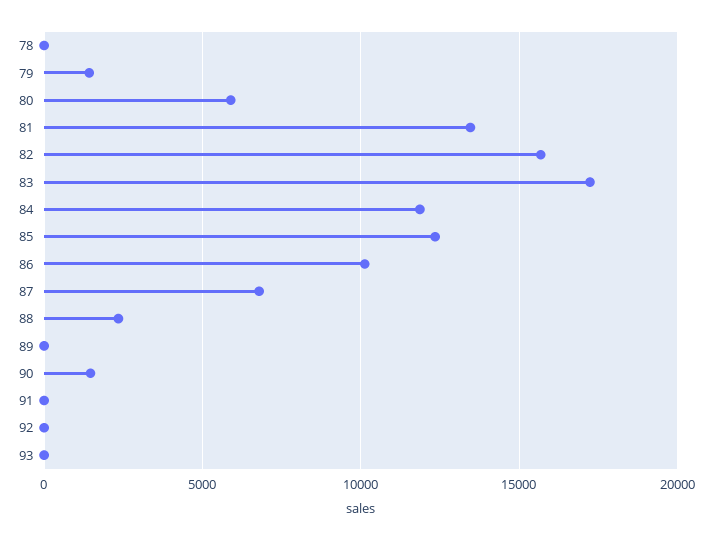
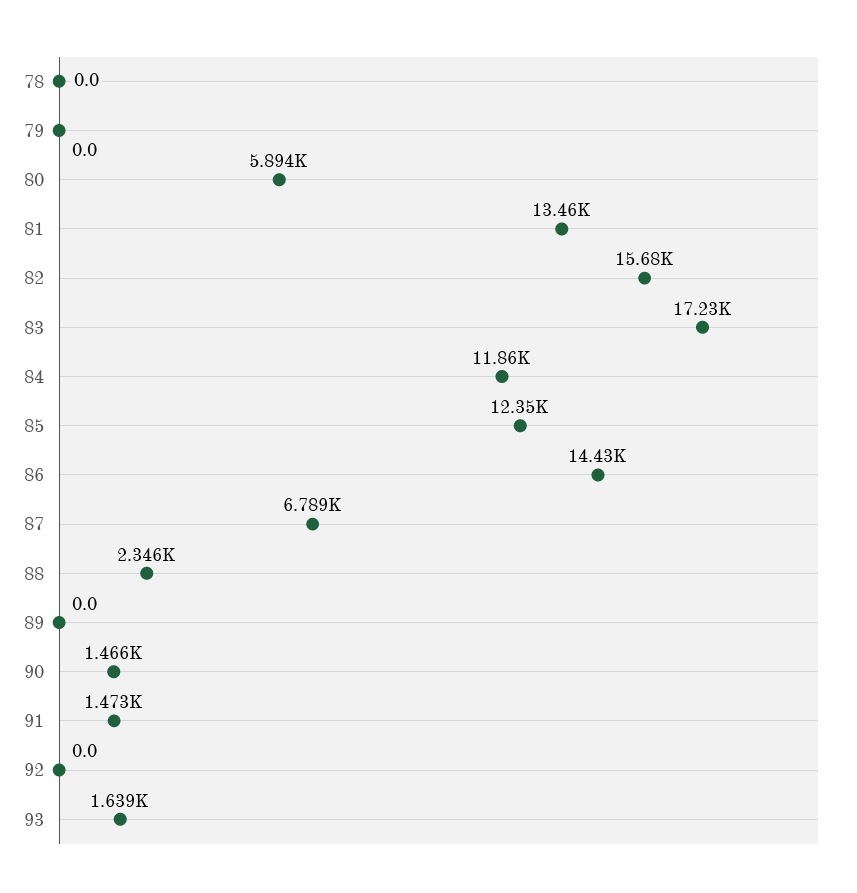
79: 1500 -> 0
86: 10000 -> 14430
91: 0 -> 1473
93: 0 -> 1639

